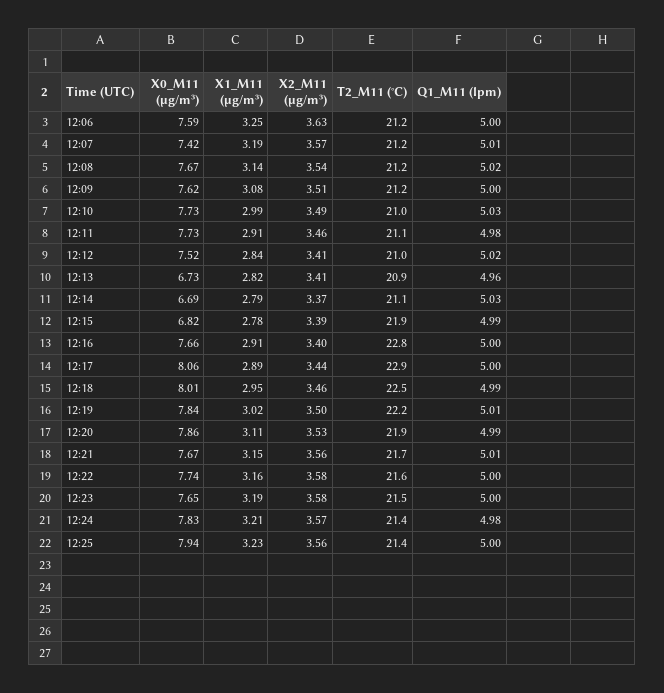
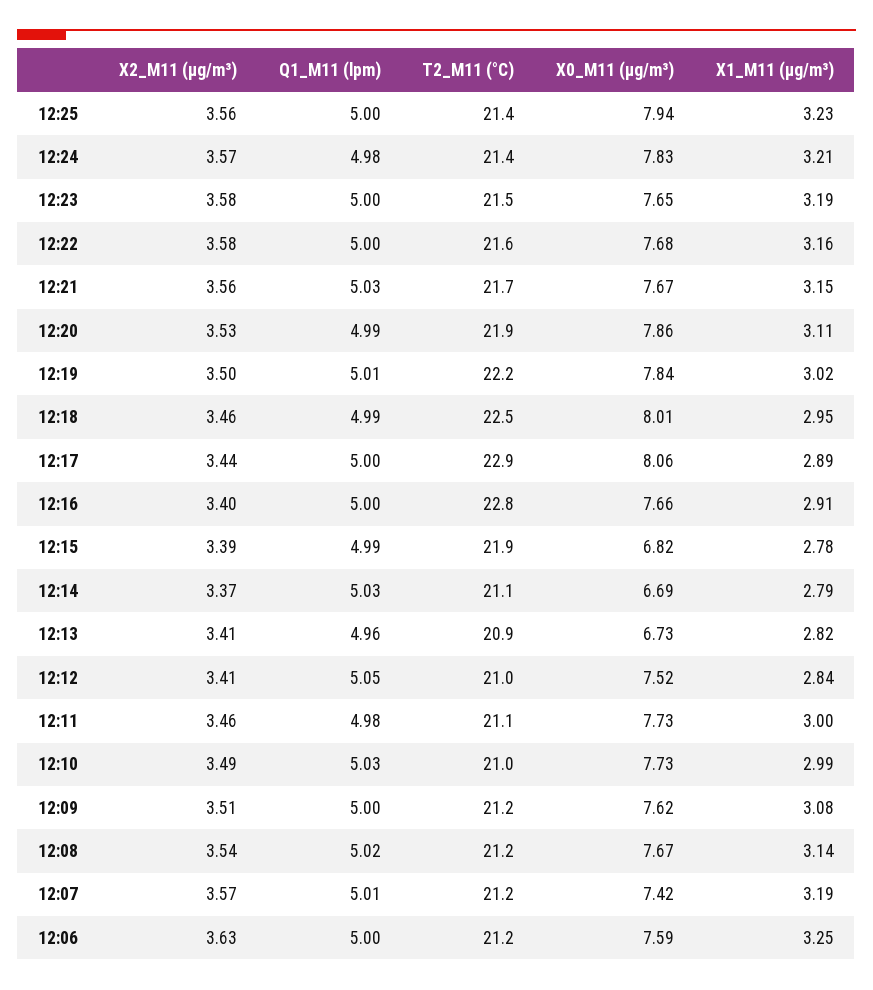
X1_M11 (μg/m³), 12:11: 2.91 -> 3
Q1_M11 (lpm), 12:12: 5.02 -> 5.05
Q1_M11 (lpm), 12:21: 5.01 -> 5.03
X0_M11 (μg/m³), 12:22: 7.74 -> 7.68

